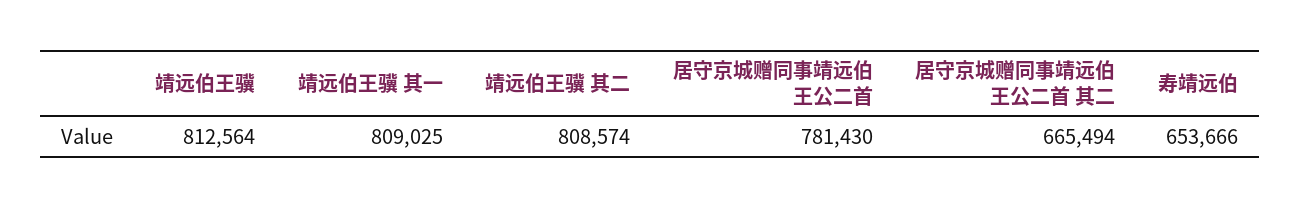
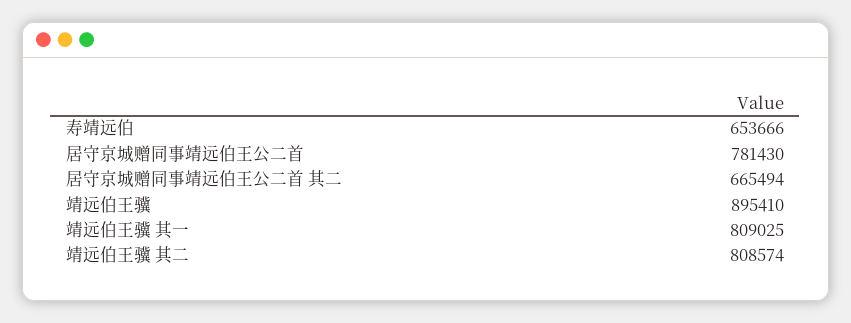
靖远伯王骥: 812564 -> 895410

